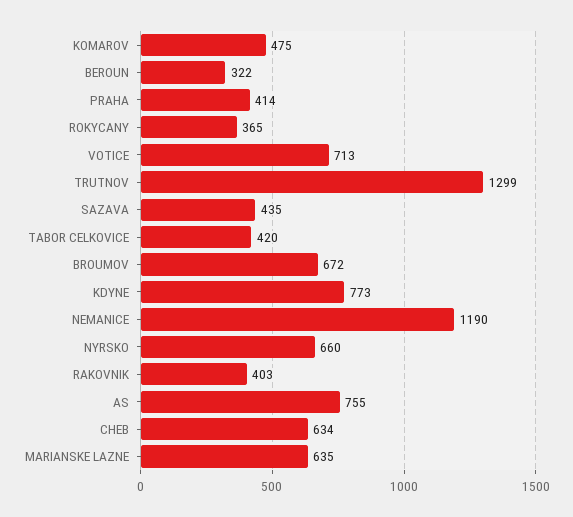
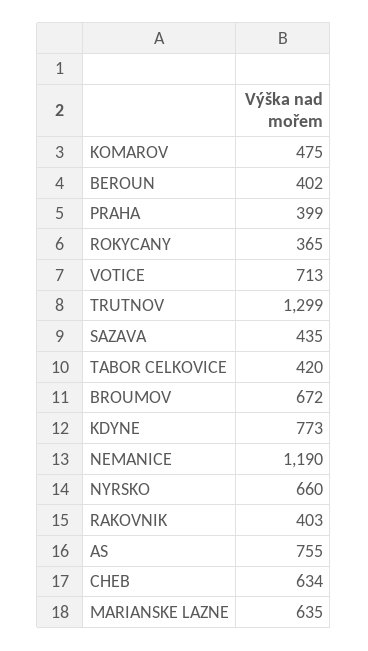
BEROUN: 322 -> 402
PRAHA: 414 -> 399

